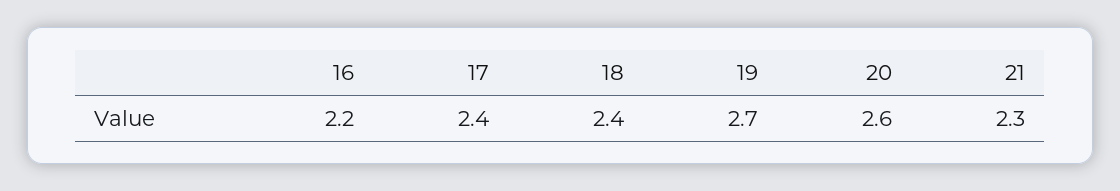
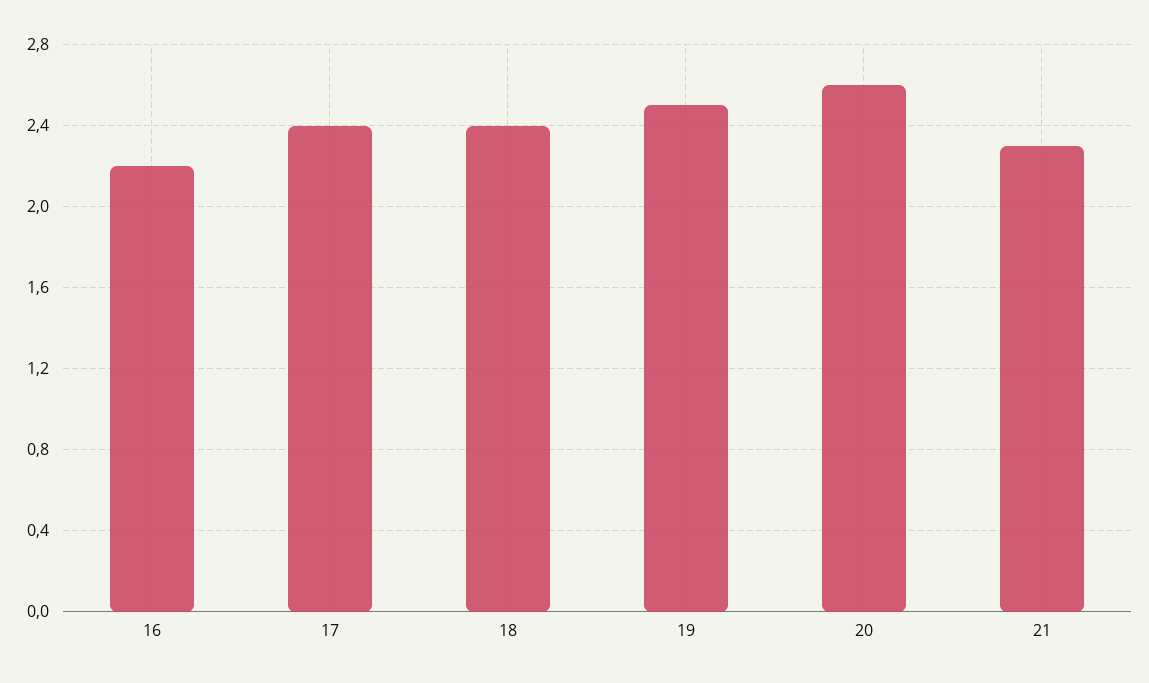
19: 2.7 -> 2.5

